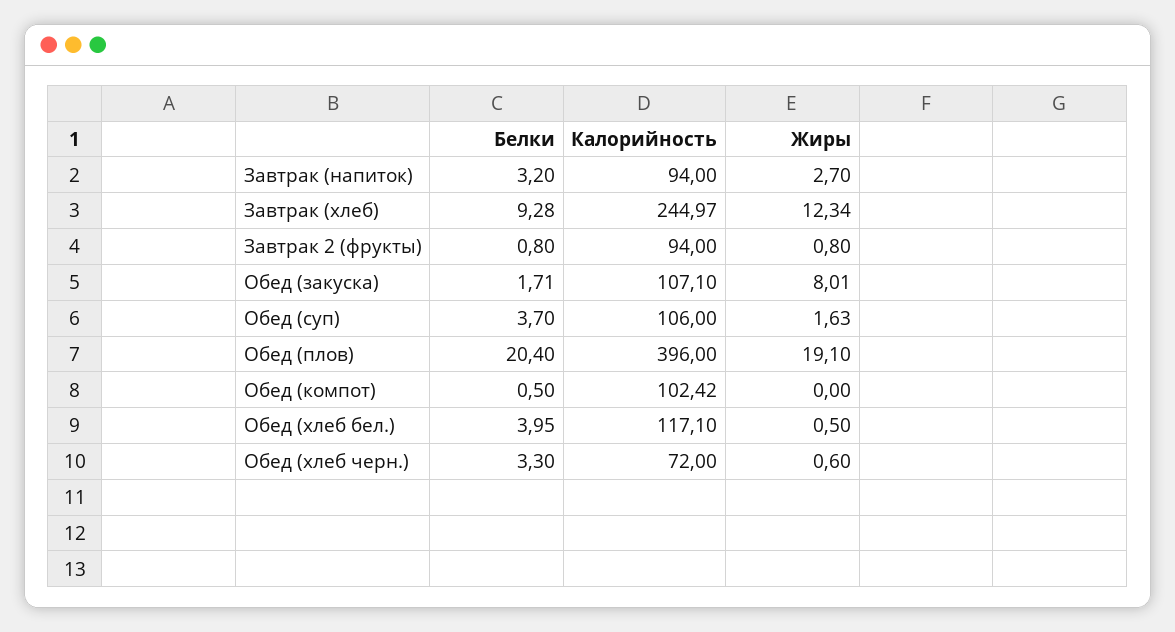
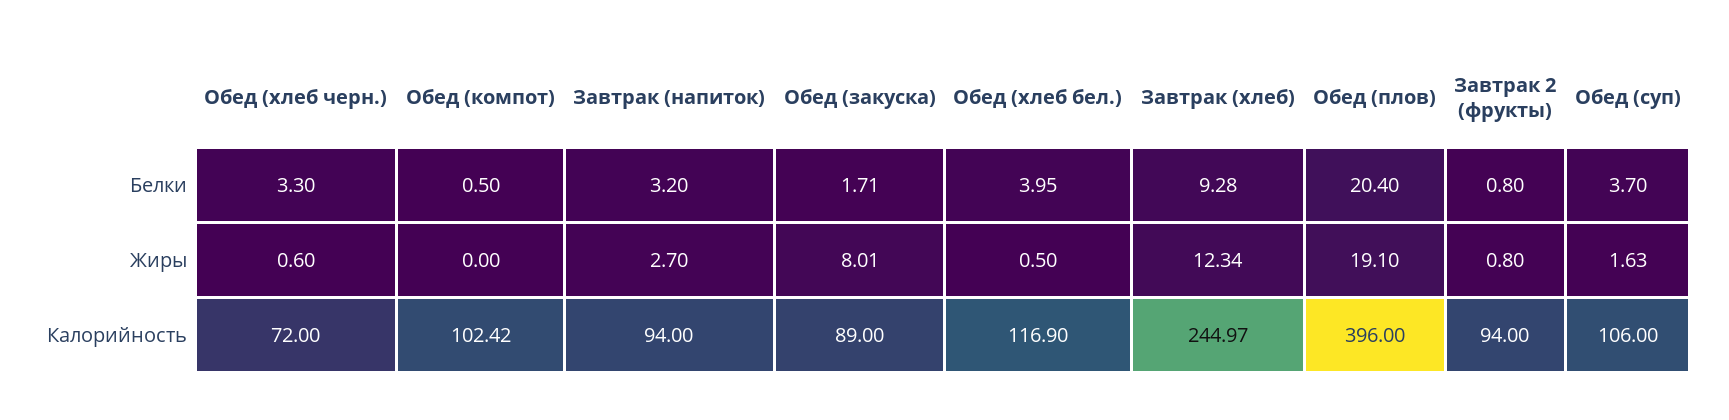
Калорийность, Обед (закуска): 107.1 -> 89
Калорийность, Обед (хлеб бел.): 117.1 -> 116.9

